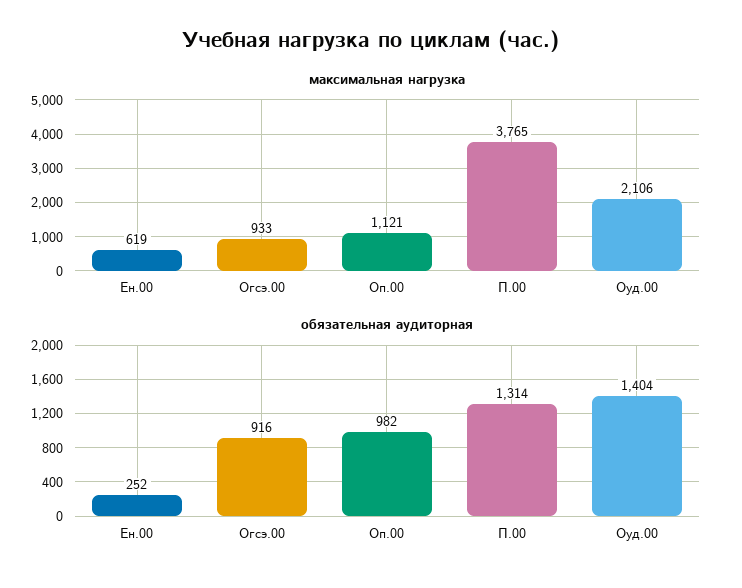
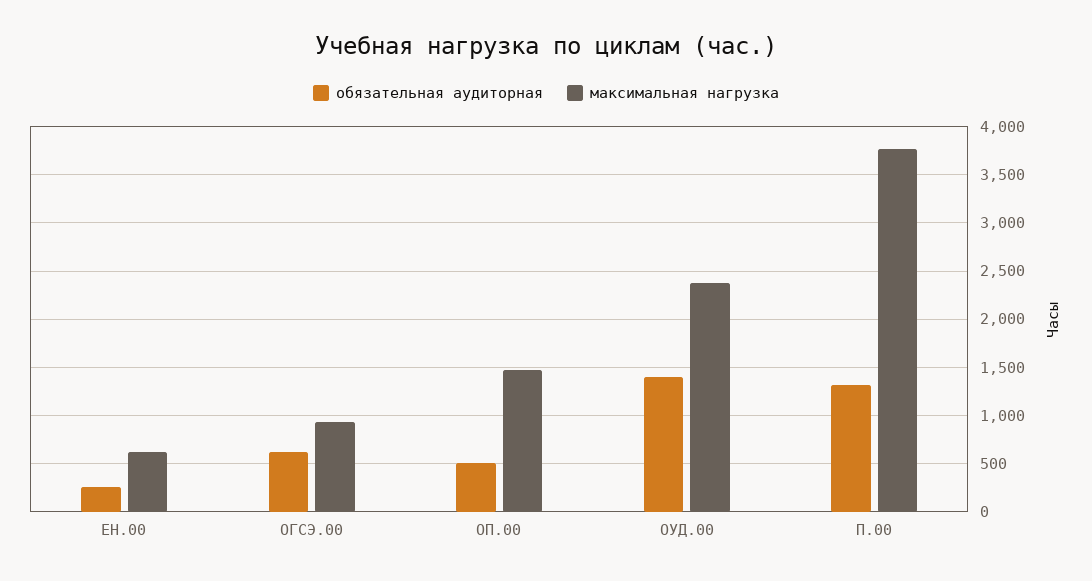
максимальная нагрузка, Оп.00: 1121 -> 1500
максимальная нагрузка, Оуд.00: 2106 -> 2400
обязательная аудиторная, Огсэ.00: 916 -> 600
обязательная аудиторная, Оп.00: 982 -> 500

